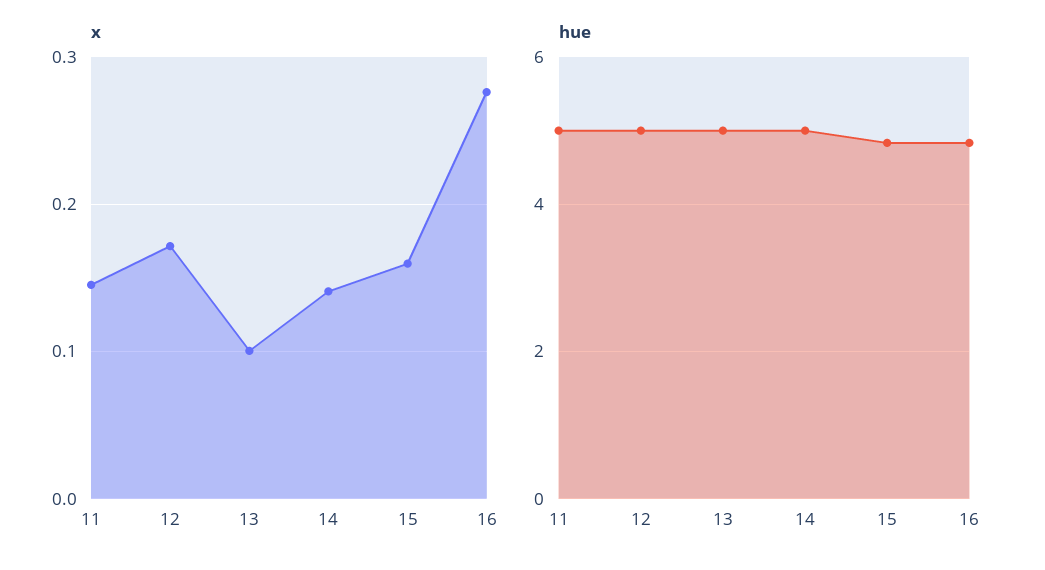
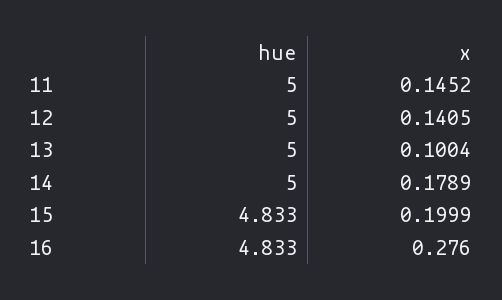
x, 12: 0.17 -> 0.1405
x, 14: 0.14 -> 0.1789
x, 15: 0.16 -> 0.1999

